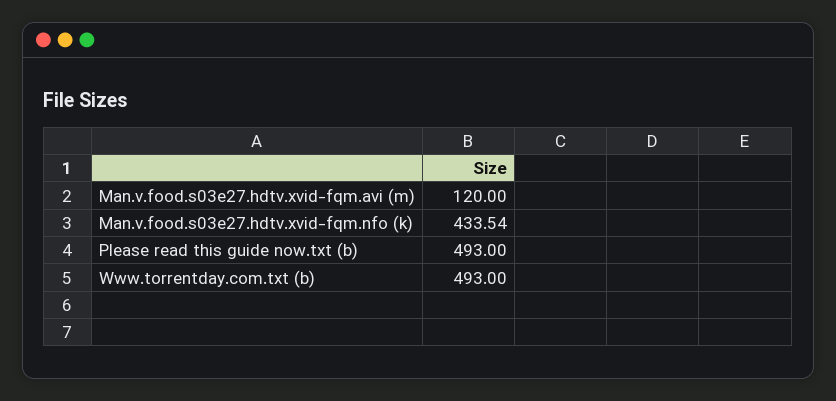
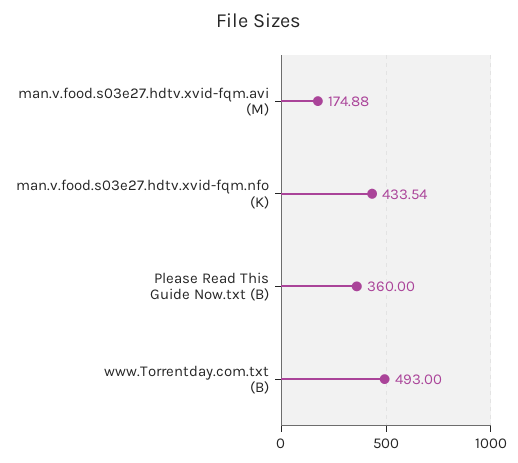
Man.v.food.s03e27.hdtv.xvid-fqm.avi (m): 120 -> 174.88
Please read this guide now.txt (b): 493 -> 360

